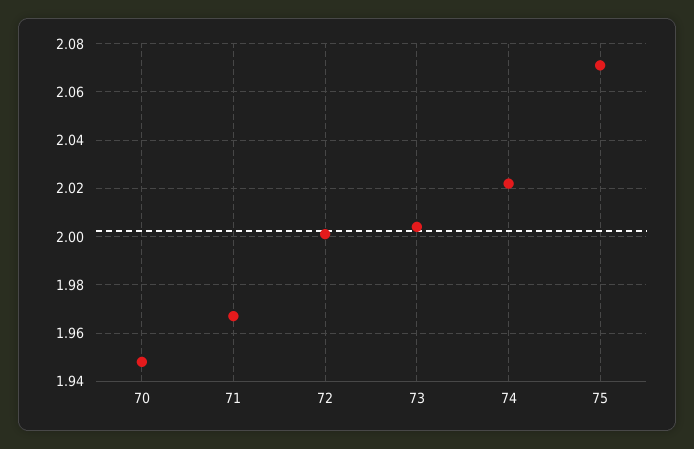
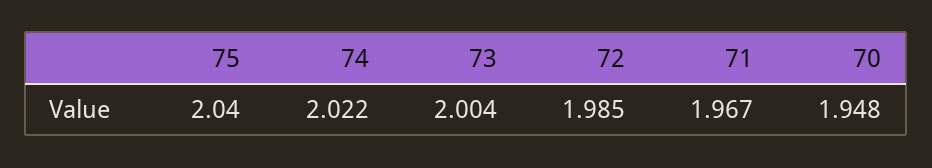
72: 2 -> 1.985
75: 2.07 -> 2.04

